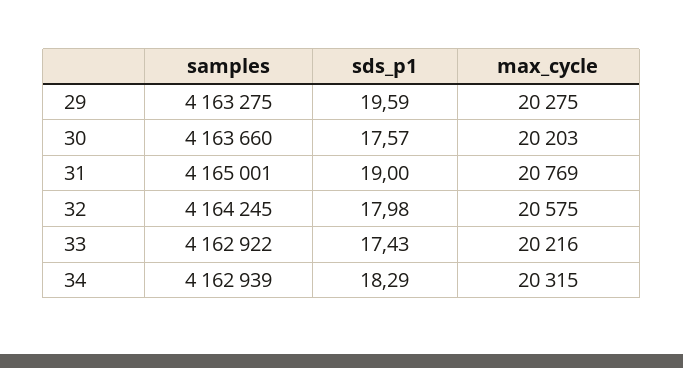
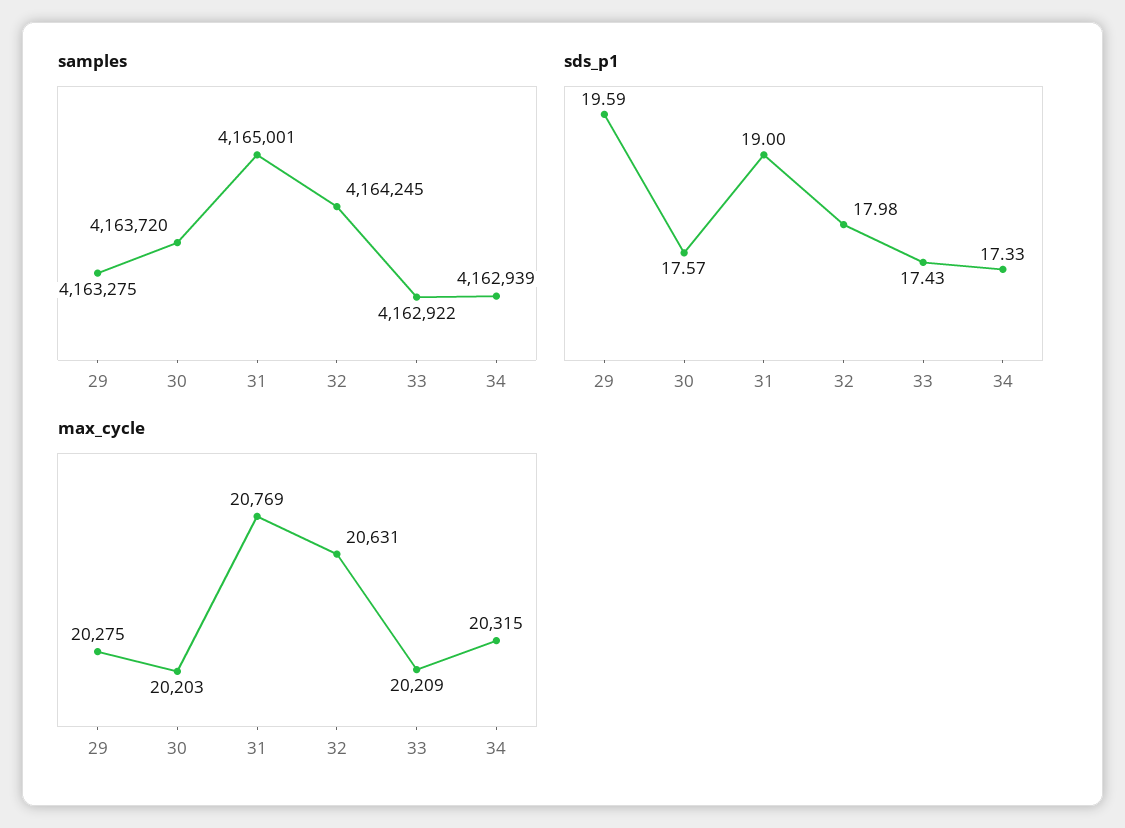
samples, 30: 4163660 -> 4163720
max_cycle, 32: 20575 -> 20631
max_cycle, 33: 20216 -> 20209
sds_p1, 34: 18.29 -> 17.33

